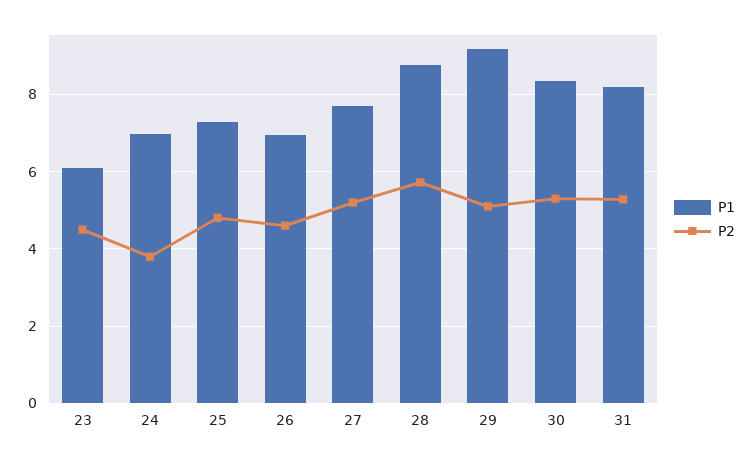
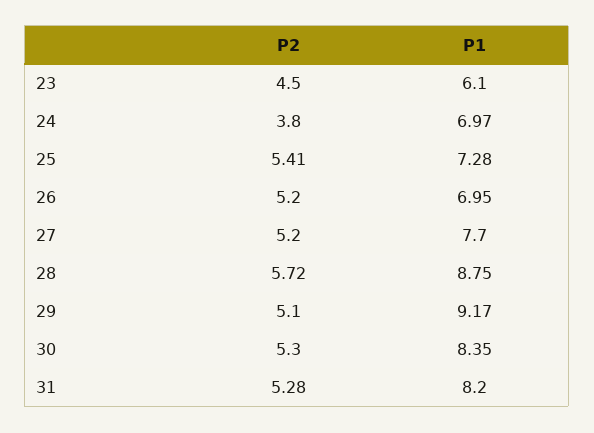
P2, 25: 4.8 -> 5.41
P2, 26: 4.6 -> 5.2

